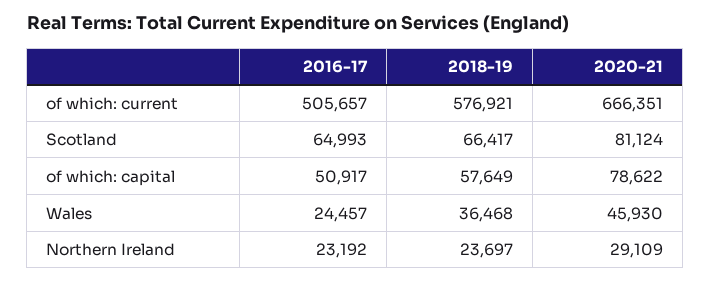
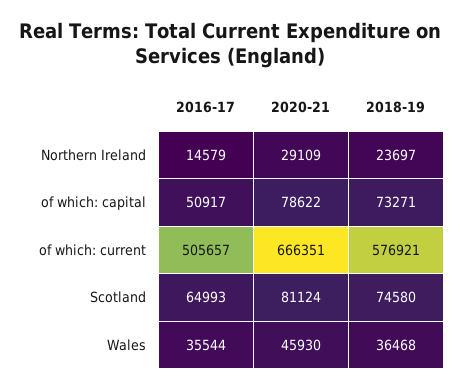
2018-19, Scotland: 66417 -> 74580
2018-19, of which: capital: 57649 -> 73271
2016-17, Wales: 24457 -> 35544
2016-17, Northern Ireland: 23192 -> 14579

